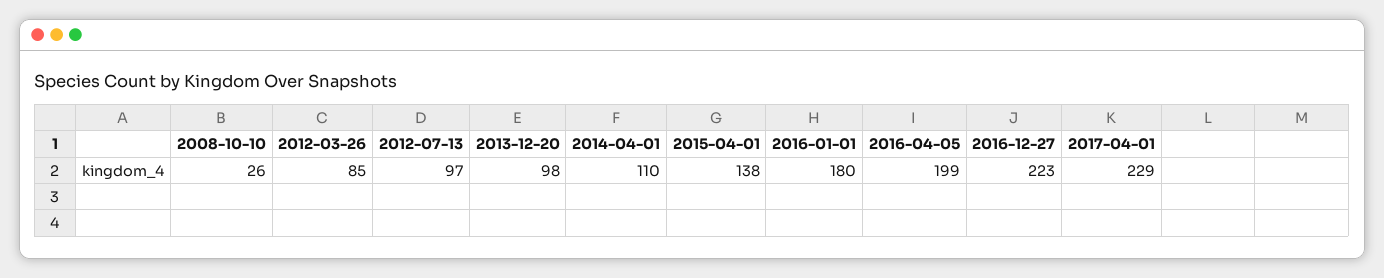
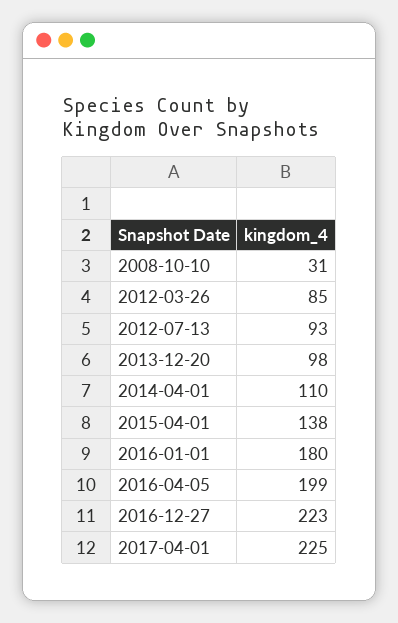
2008-10-10: 26 -> 31
2012-07-13: 97 -> 93
2017-04-01: 229 -> 225

